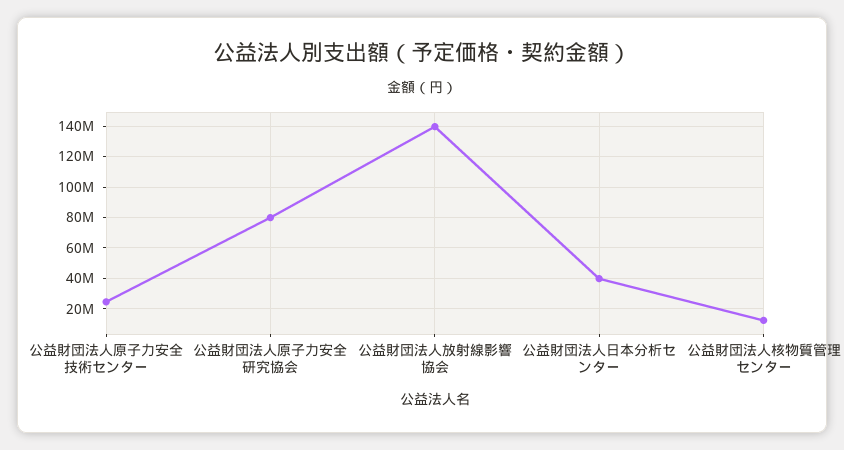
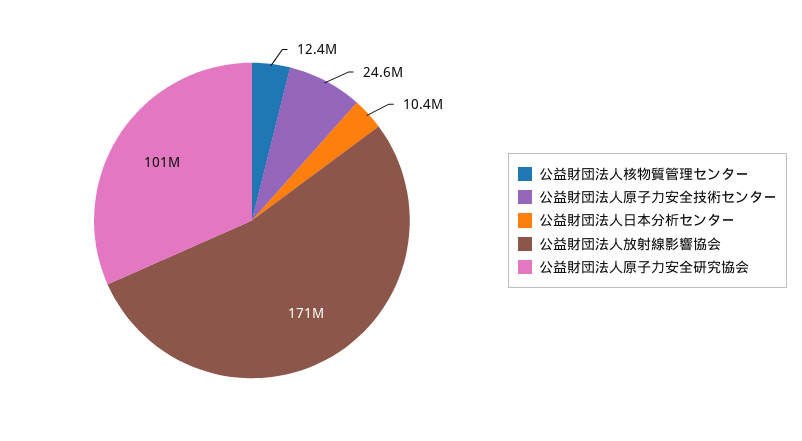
公益財団法人原子力安全研究協会: 80000000 -> 101000000
公益財団法人放射線影響協会: 140000000 -> 171000000
公益財団法人日本分析センター: 40000000 -> 10400000

